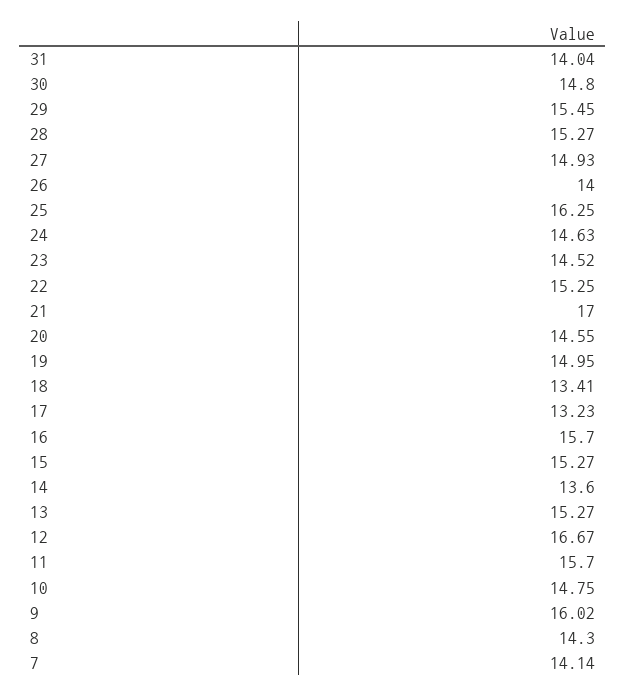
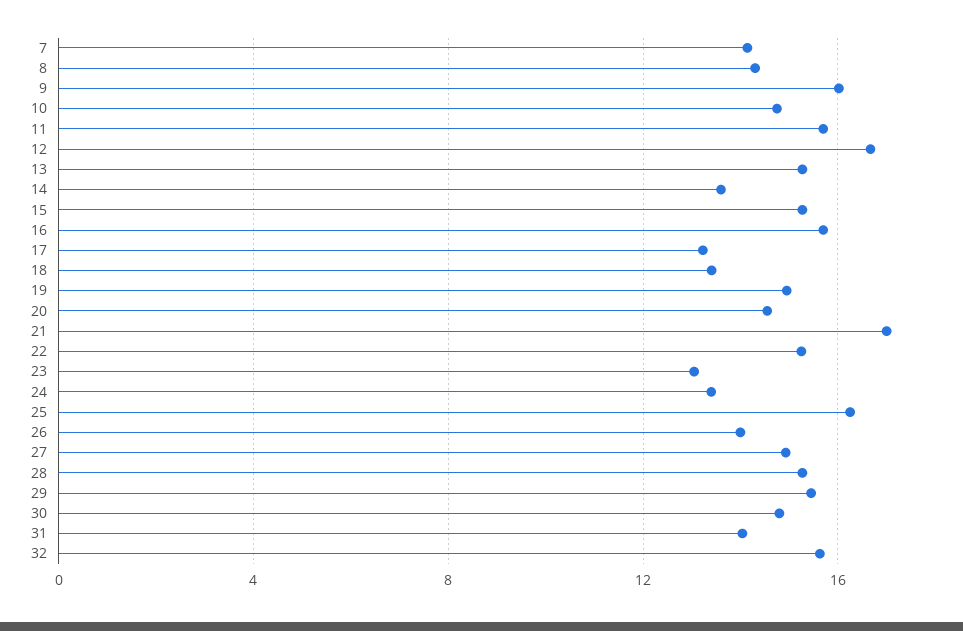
24: 14.63 -> 13.5
23: 14.52 -> 13
32: none -> 15.5

